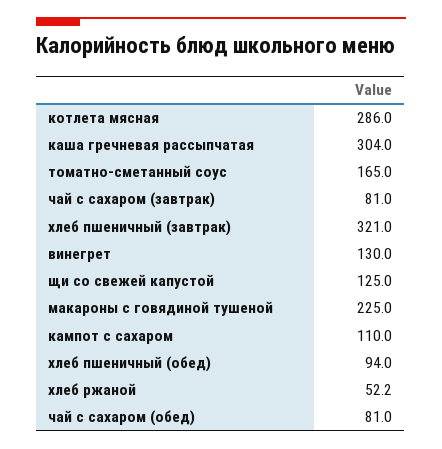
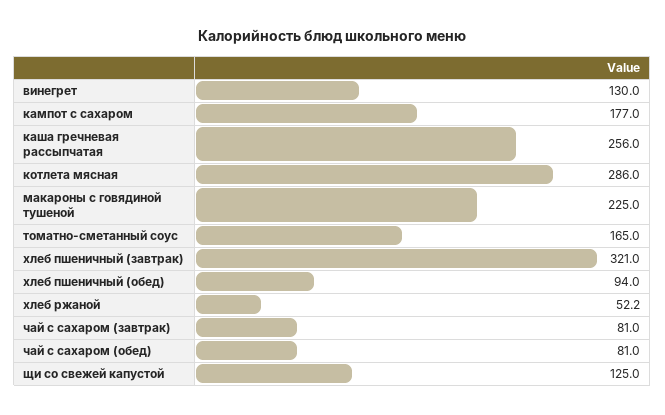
каша гречневая рассыпчатая: 304 -> 256
кампот с сахаром: 110 -> 177

